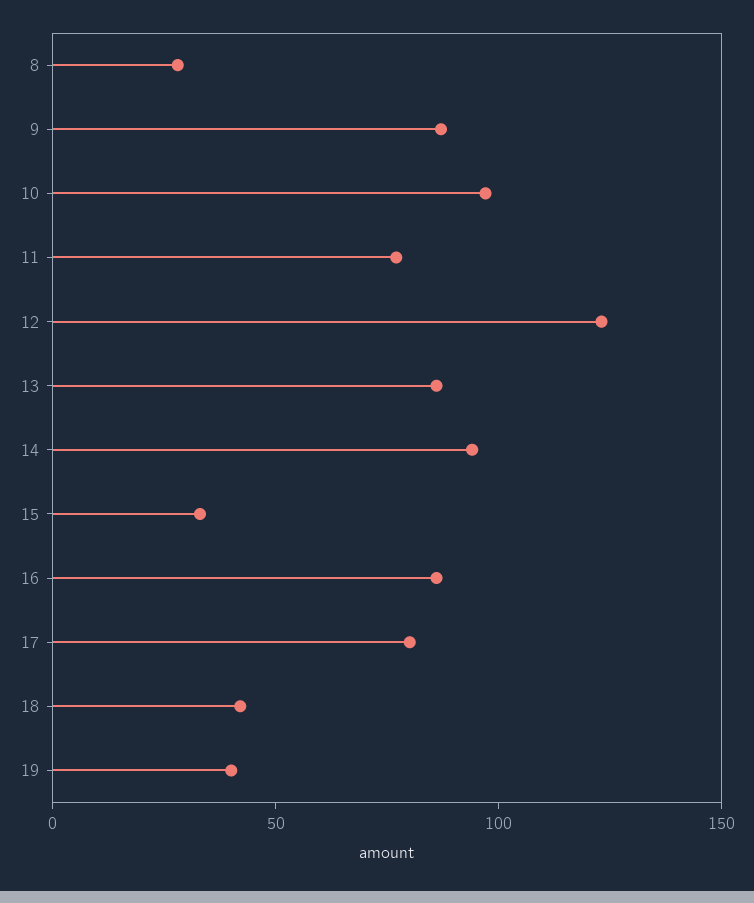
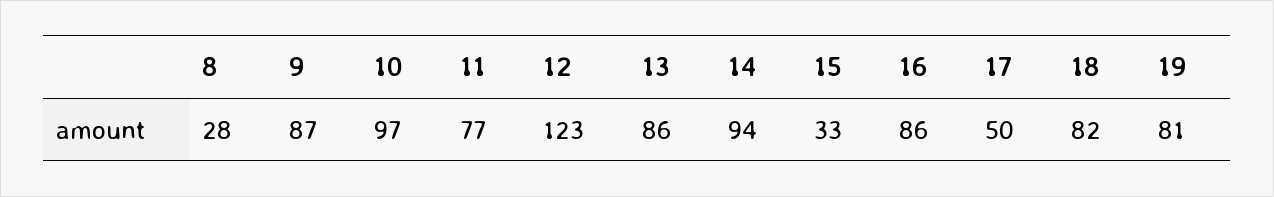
17: 80 -> 50
18: 40 -> 82
19: 40 -> 81

